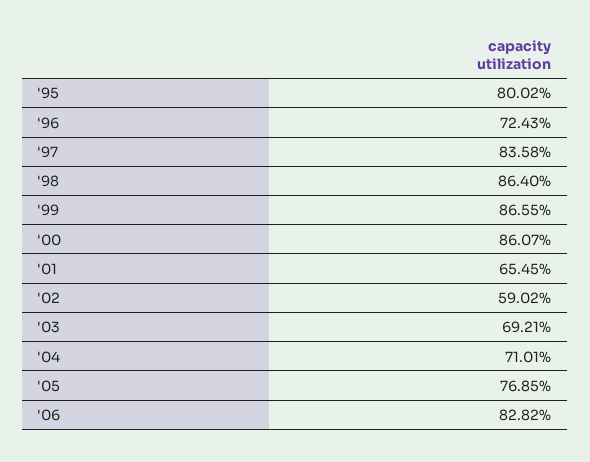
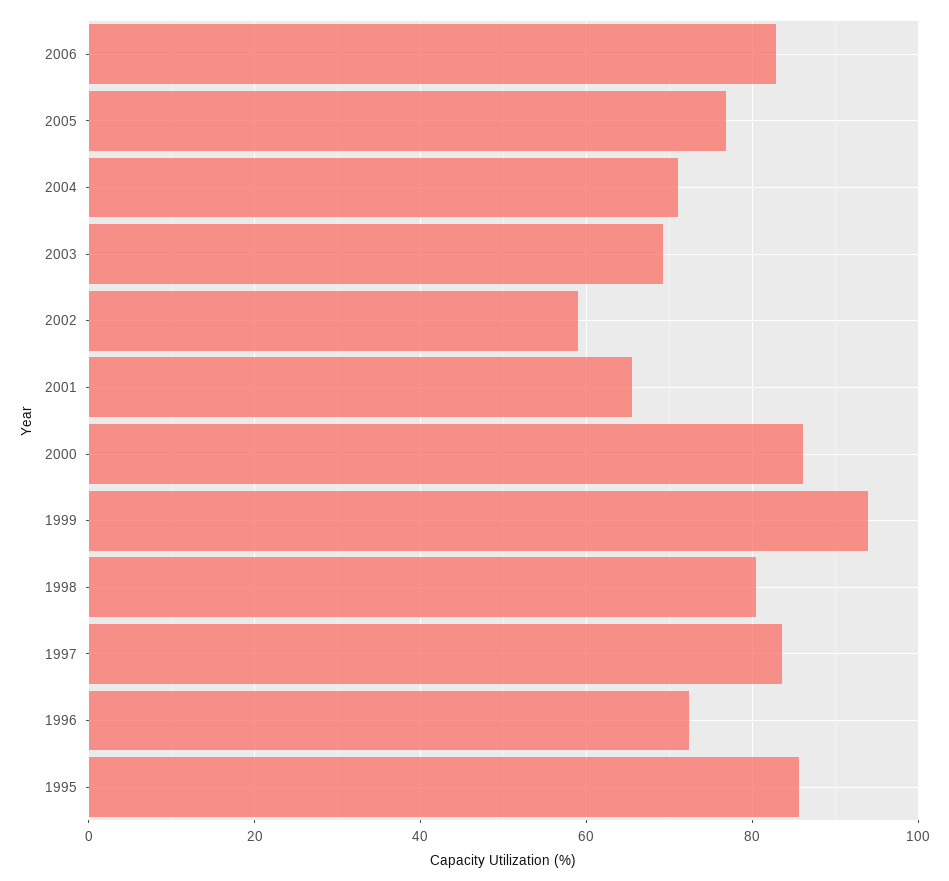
'95: 80.02 -> 86
'98: 86.4 -> 80
'99: 86.55 -> 94

